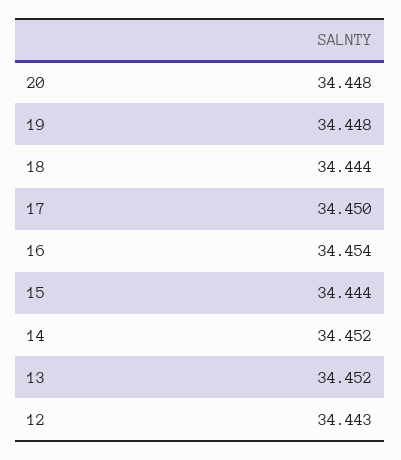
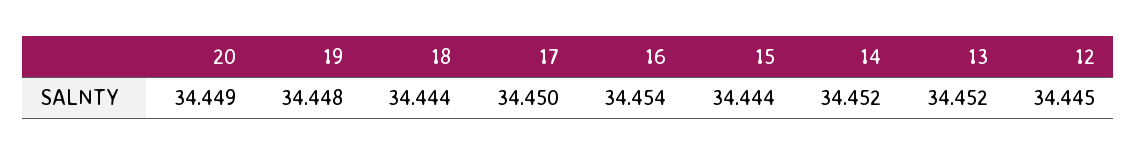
20: 34.448 -> 34.449
12: 34.443 -> 34.445

